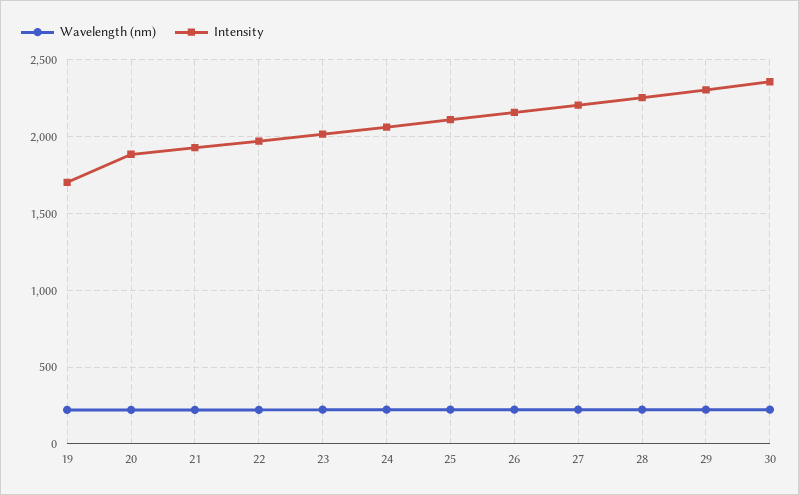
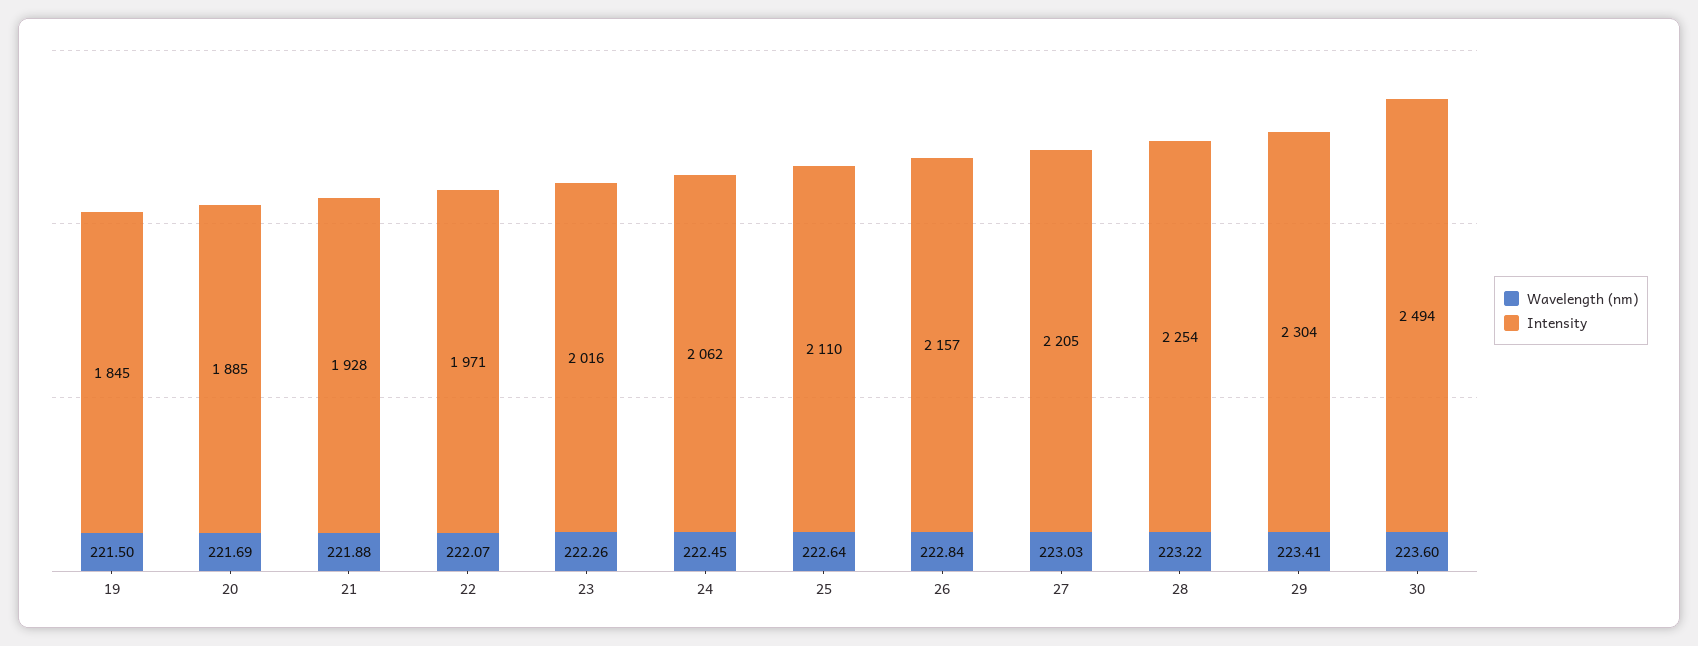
Intensity, 19: 1700 -> 1845
Intensity, 30: 2350 -> 2494

